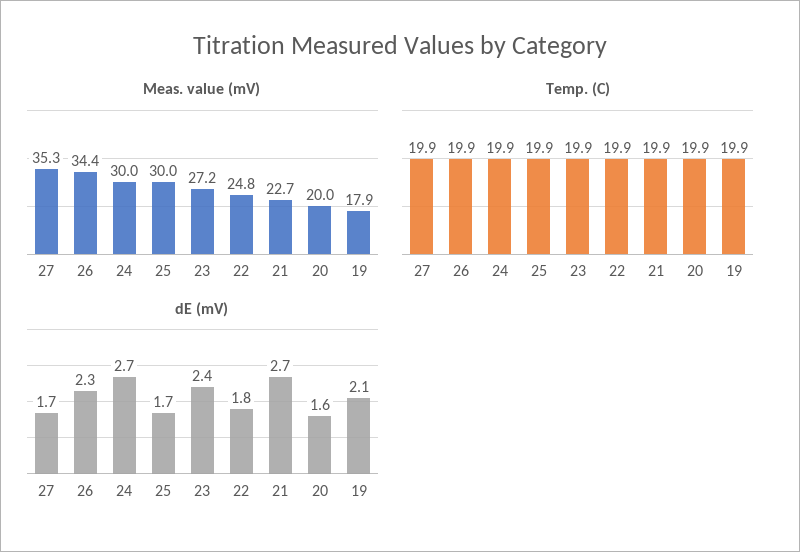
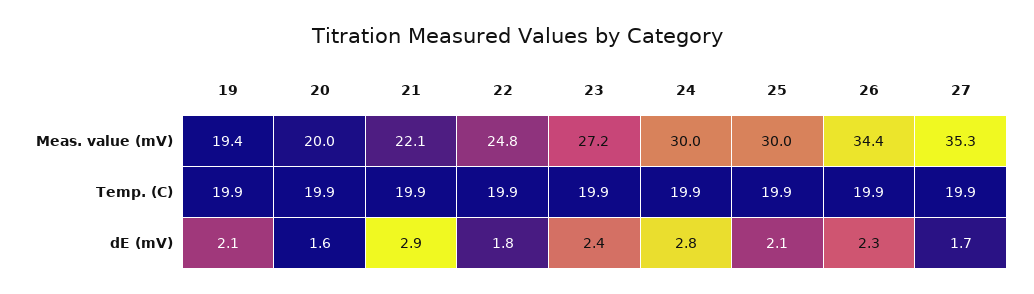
Meas. value (mV), 21: 22.7 -> 22.1
Meas. value (mV), 19: 17.9 -> 19.4
dE (mV), 24: 2.7 -> 2.8
dE (mV), 25: 1.7 -> 2.1
dE (mV), 21: 2.7 -> 2.9

